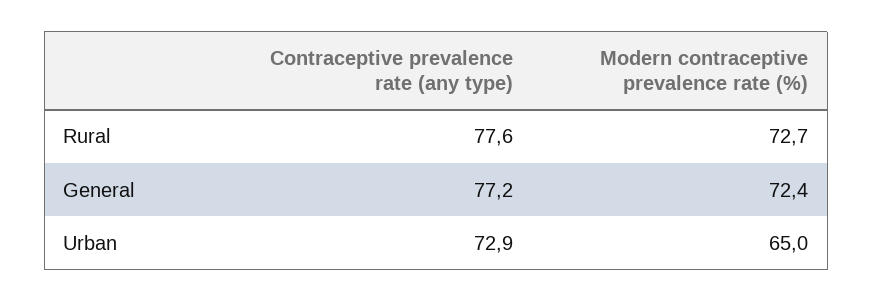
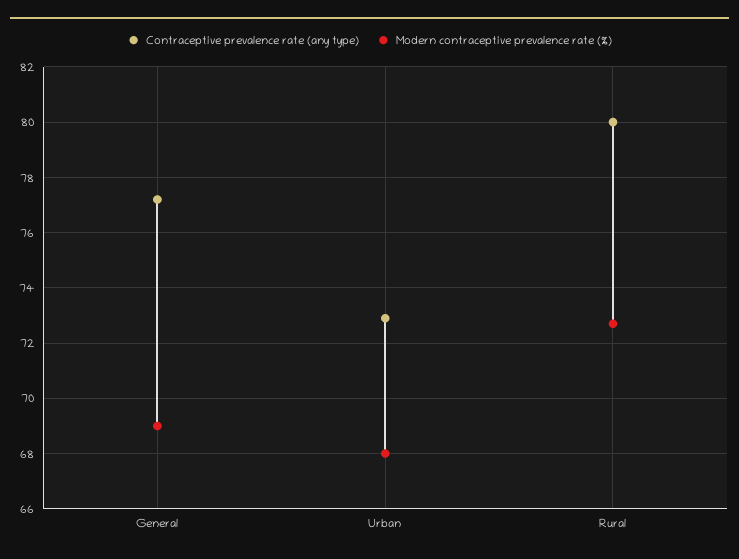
Contraceptive prevalence rate (any type), Rural: 77.6 -> 80
Modern contraceptive prevalence rate (%), General: 72.4 -> 69
Modern contraceptive prevalence rate (%), Urban: 65 -> 68

